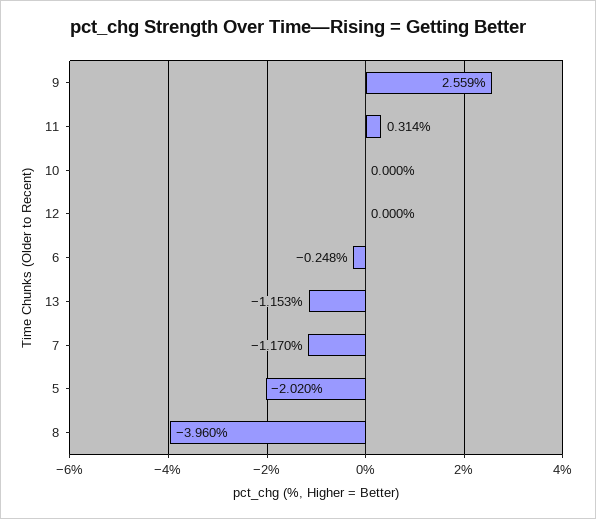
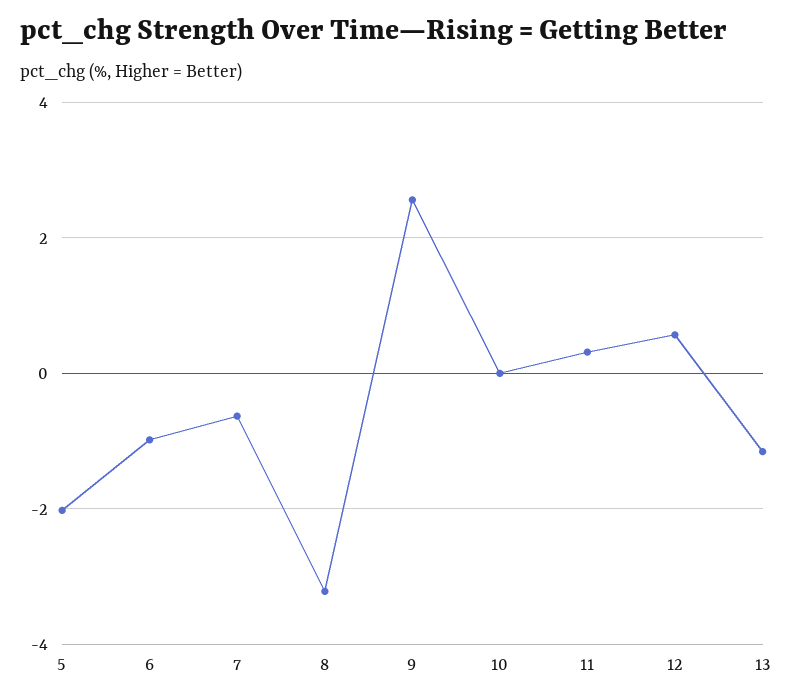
12: 0 -> 0.6
6: -0.248 -> -1
7: -1.17 -> -0.6
8: -3.96 -> -3.2

